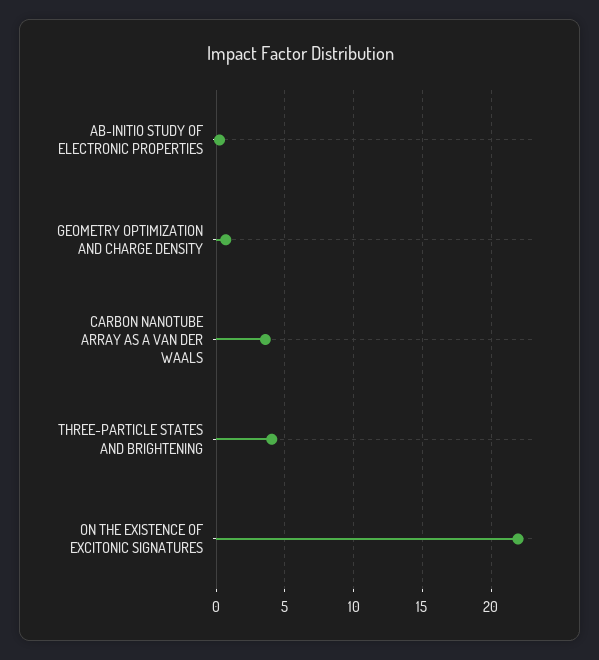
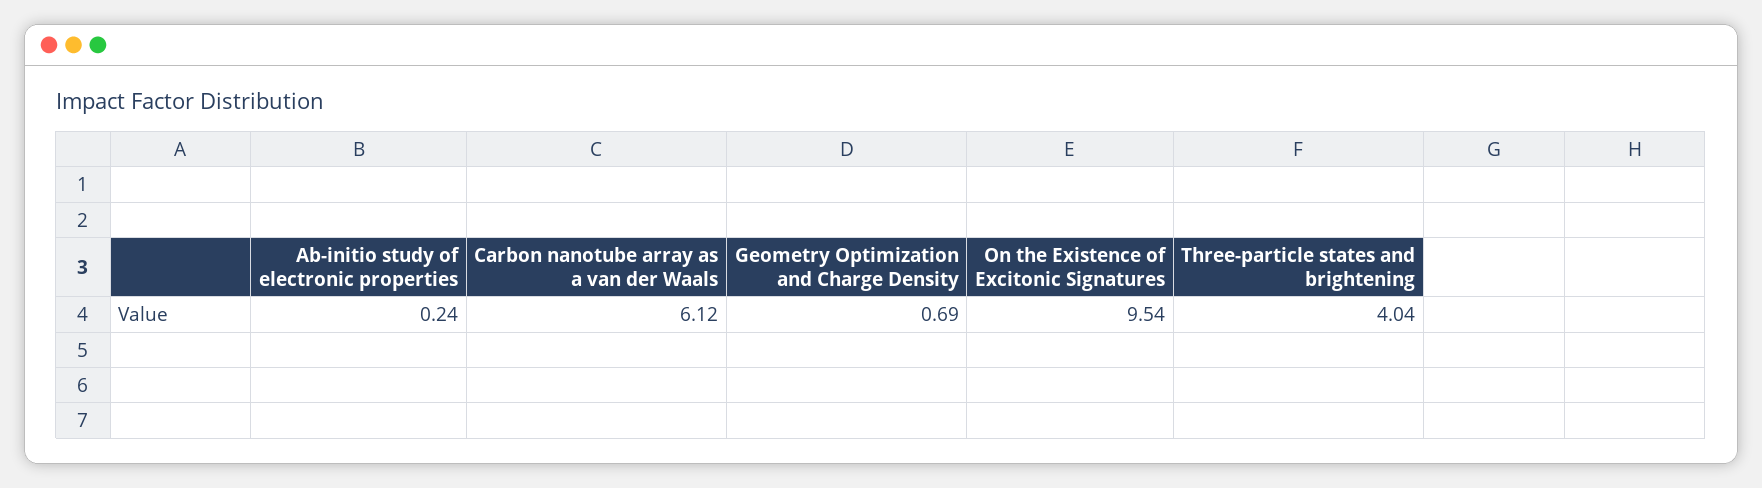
CARBON NANOTUBE ARRAY AS A VAN DER WAALS: 3.5 -> 6.12
ON THE EXISTENCE OF EXCITONIC SIGNATURES: 22 -> 9.54

